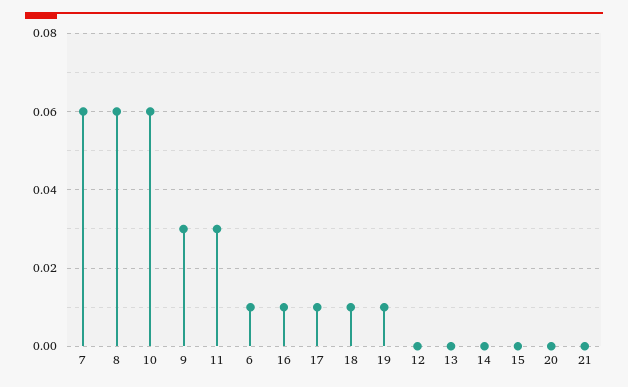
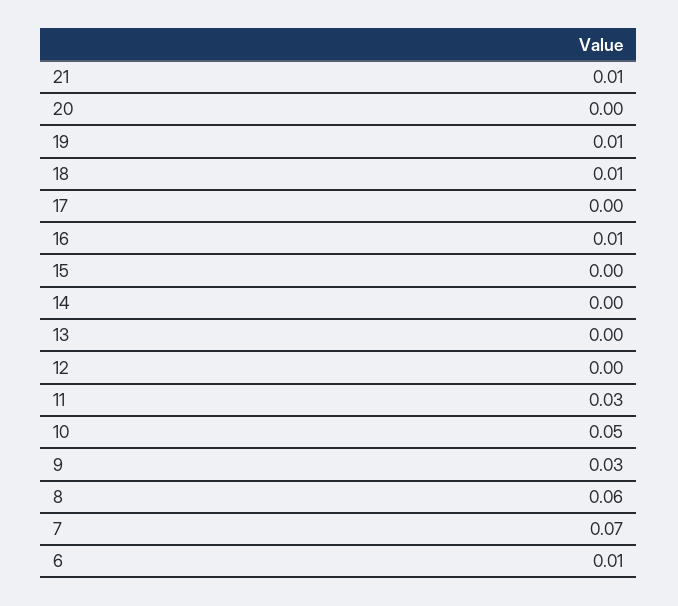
7: 0.06 -> 0.07
10: 0.06 -> 0.05
17: 0.01 -> 0
21: 0 -> 0.01

